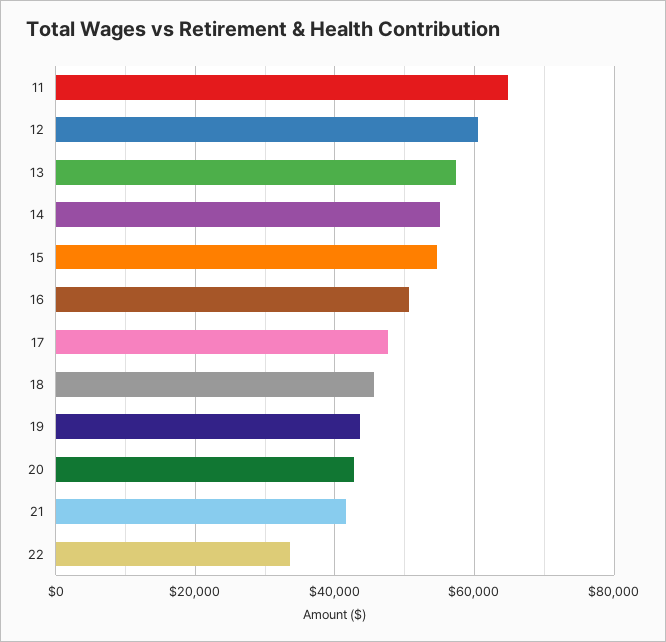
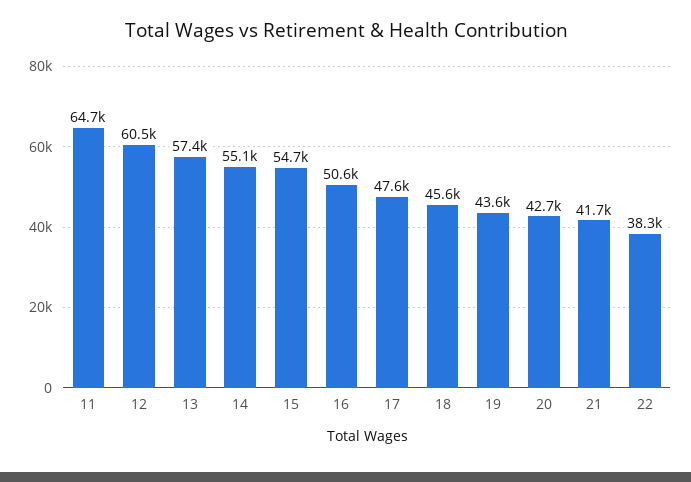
22: 34000 -> 38300

